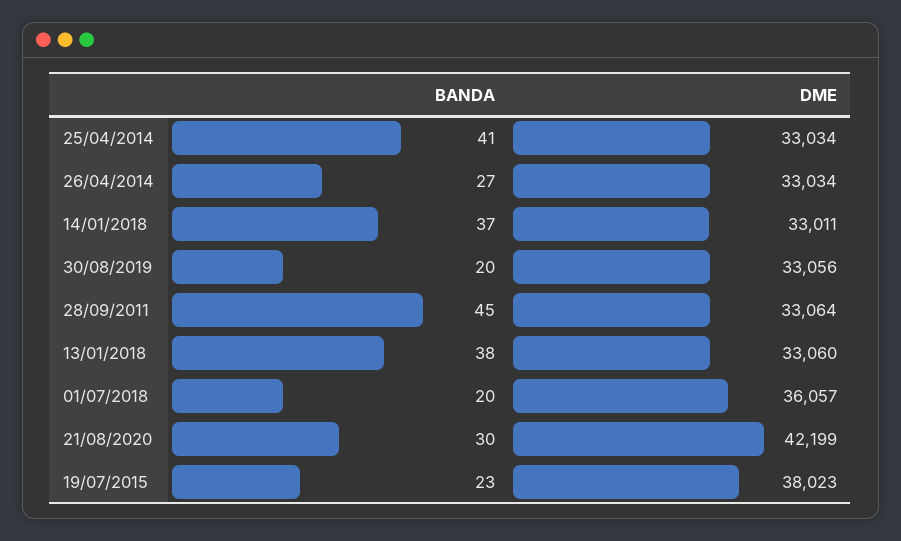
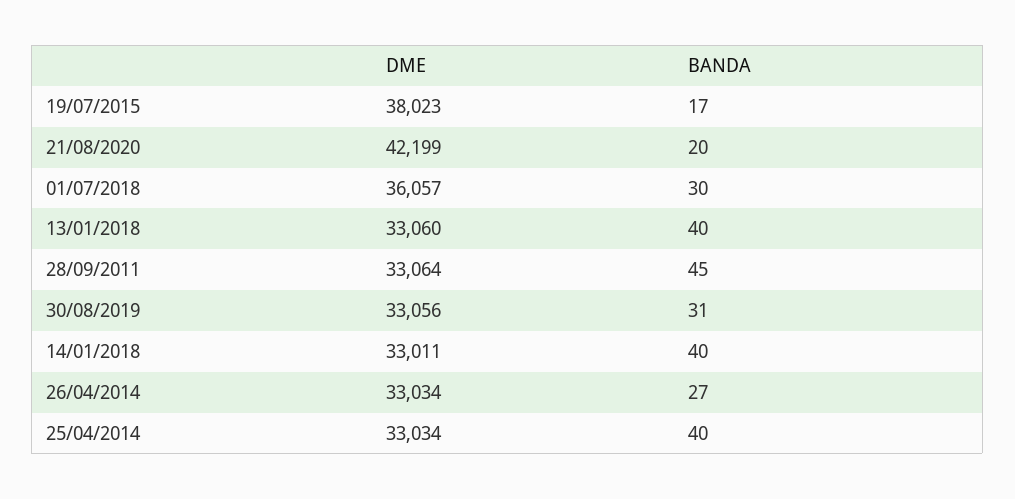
BANDA, 25/04/2014: 41 -> 40
BANDA, 14/01/2018: 37 -> 40
BANDA, 30/08/2019: 20 -> 31
BANDA, 13/01/2018: 38 -> 40
BANDA, 01/07/2018: 20 -> 30
BANDA, 21/08/2020: 30 -> 20
BANDA, 19/07/2015: 23 -> 17

